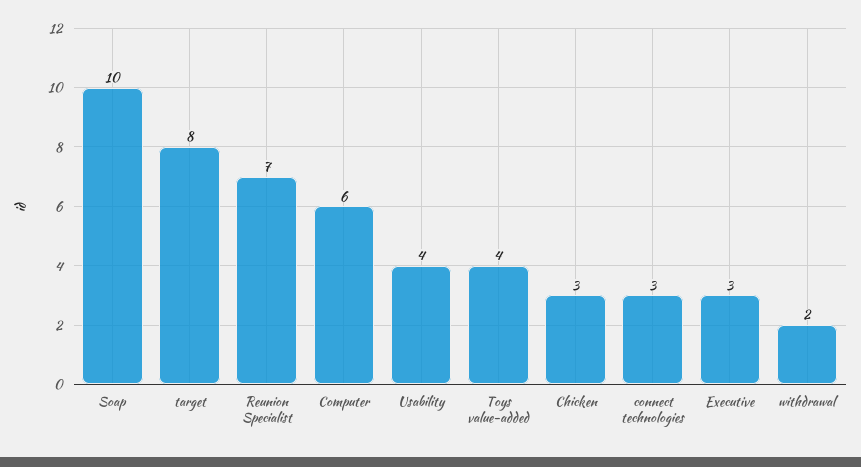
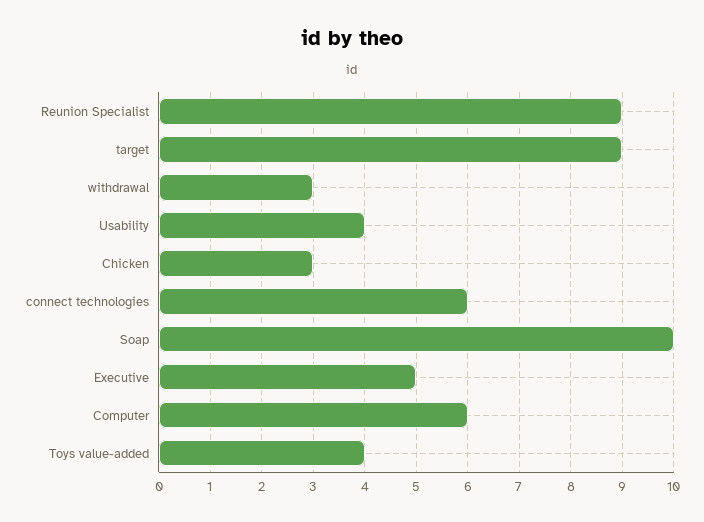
target: 8 -> 9
Reunion Specialist: 7 -> 9
connect technologies: 3 -> 6
Executive: 3 -> 5
withdrawal: 2 -> 3

